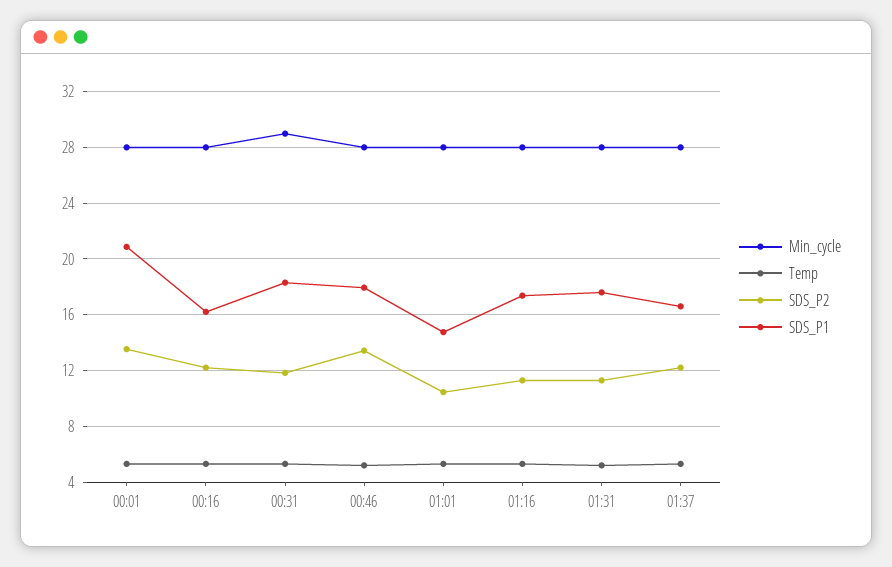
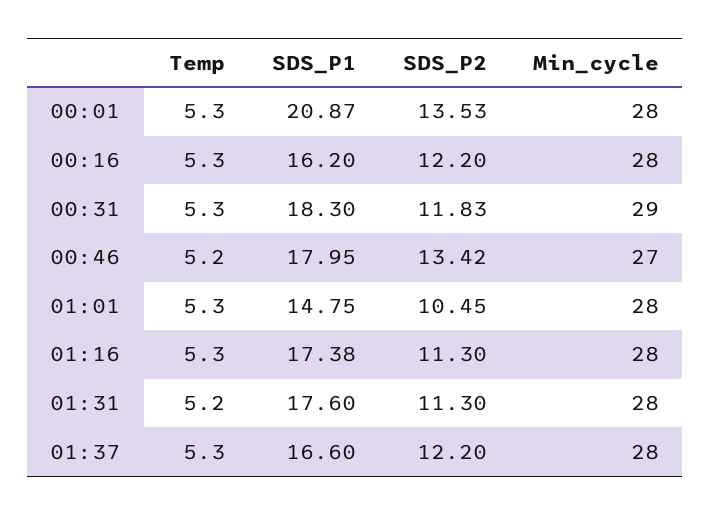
Min_cycle, 00:46: 28 -> 27

